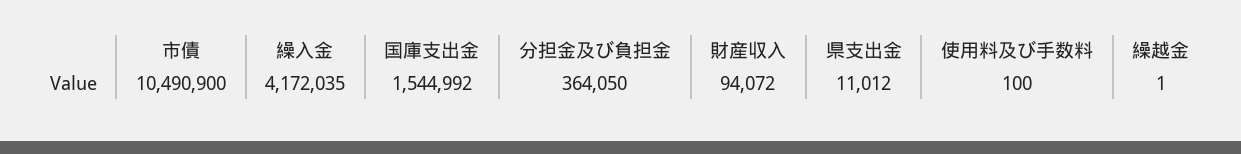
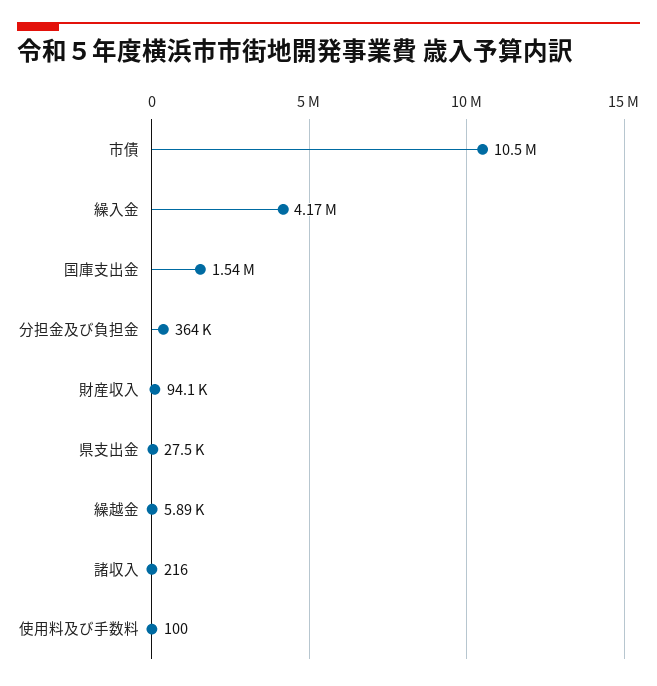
県支出金: 11012 -> 27500
繰越金: 1 -> 5890
諸収入: none -> 216

